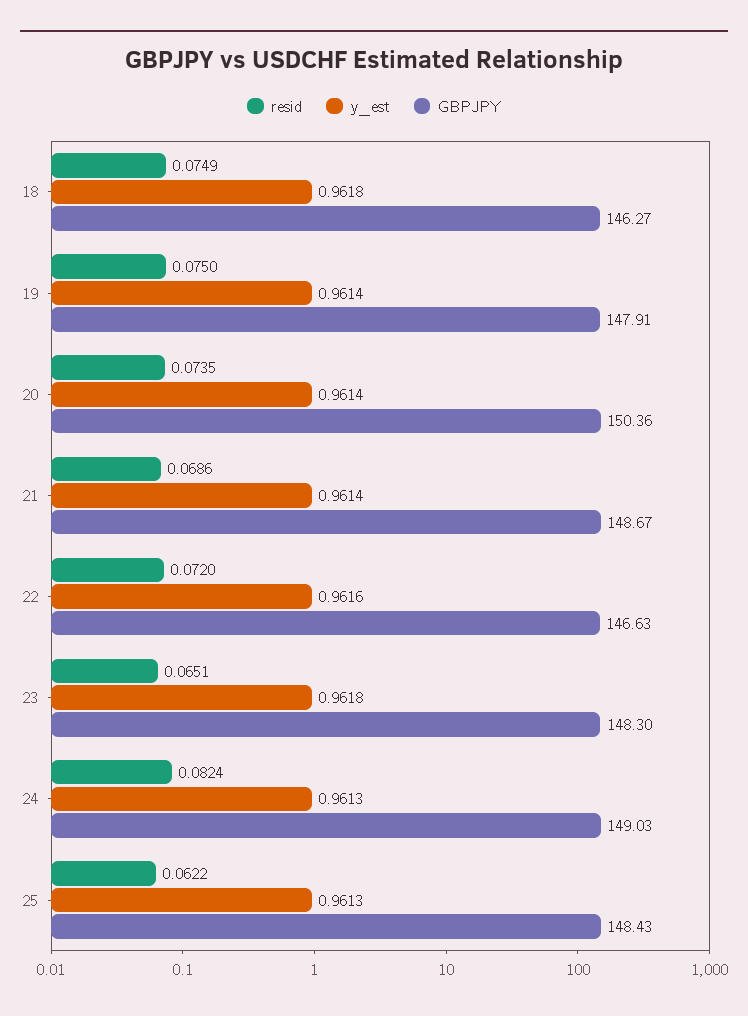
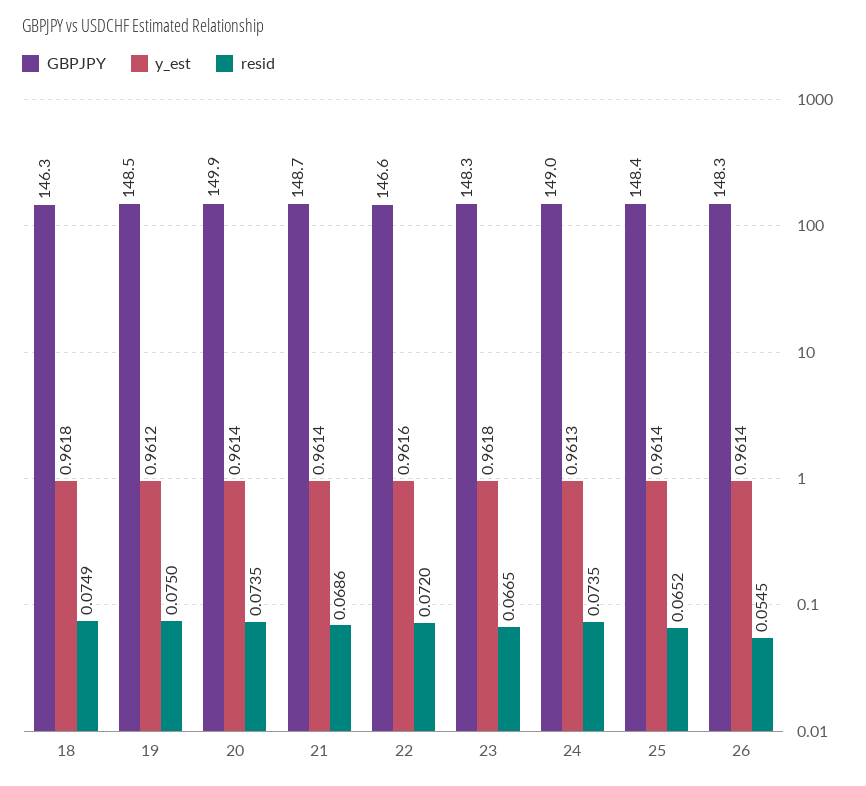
y_est, 19: 0.9614 -> 0.9612
GBPJPY, 19: 147.91 -> 148.5
GBPJPY, 20: 150.36 -> 149.9
resid, 23: 0.0651 -> 0.0665
resid, 24: 0.0824 -> 0.0735
resid, 25: 0.0622 -> 0.0652
y_est, 25: 0.9613 -> 0.9614
GBPJPY, 26: none -> 148.3
y_est, 26: none -> 0.9614
resid, 26: none -> 0.0545

